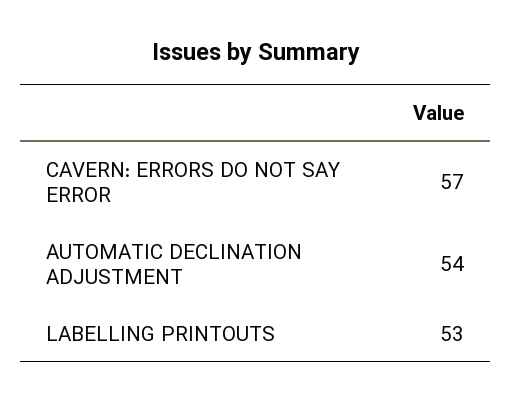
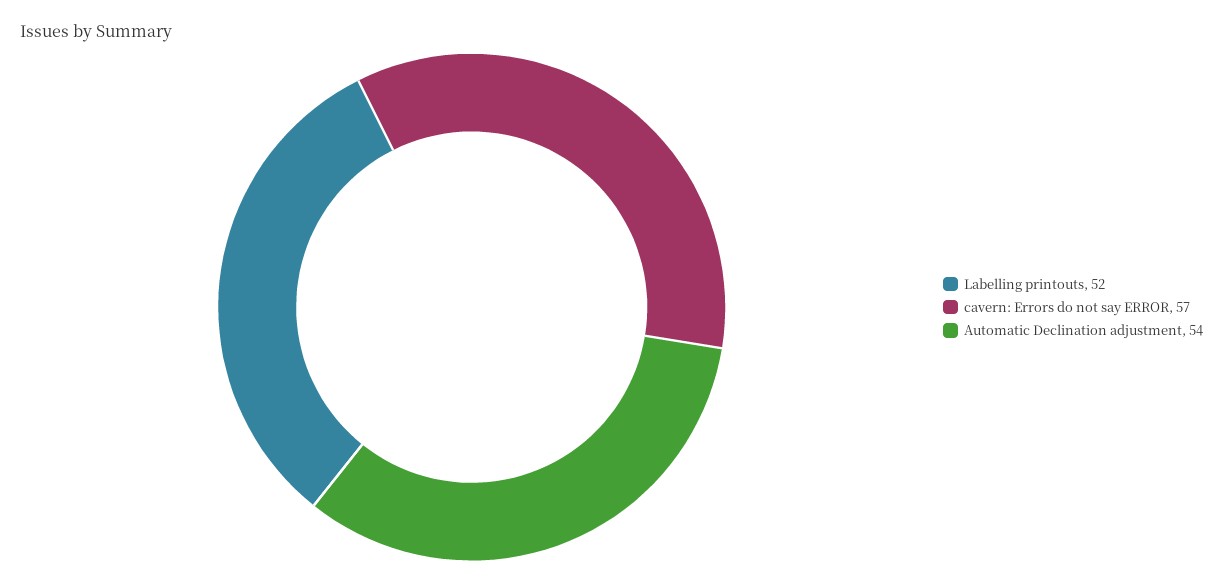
LABELLING PRINTOUTS: 53 -> 52

